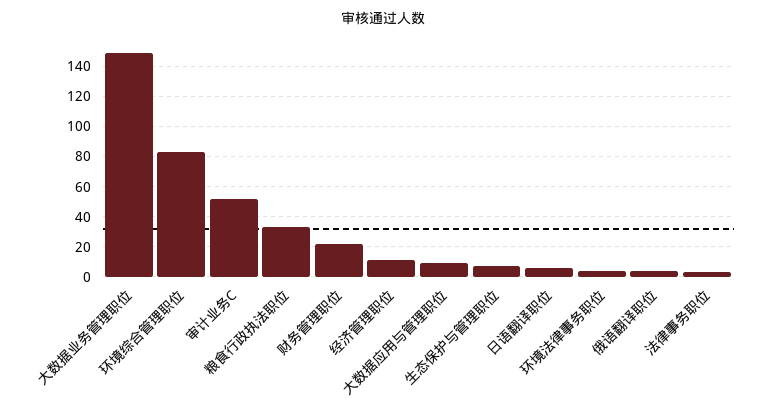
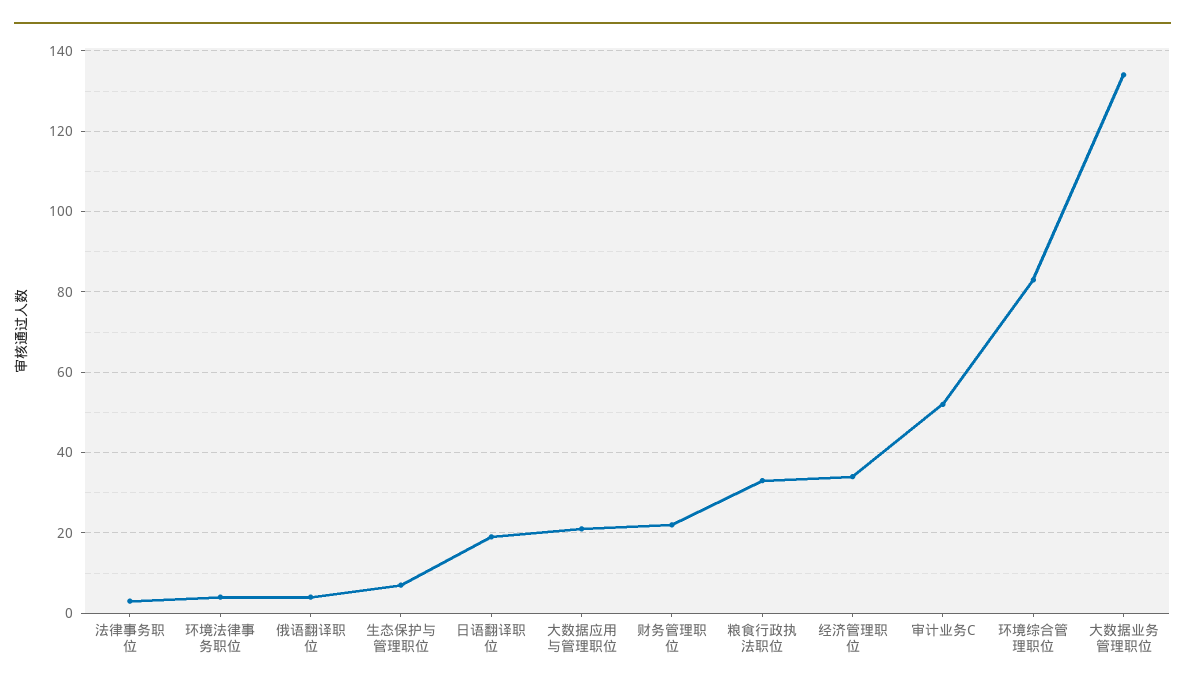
大数据业务管理职位: 150 -> 135
经济管理职位: 10 -> 35
大数据应用与管理职位: 10 -> 20
日语翻译职位: 5 -> 20

